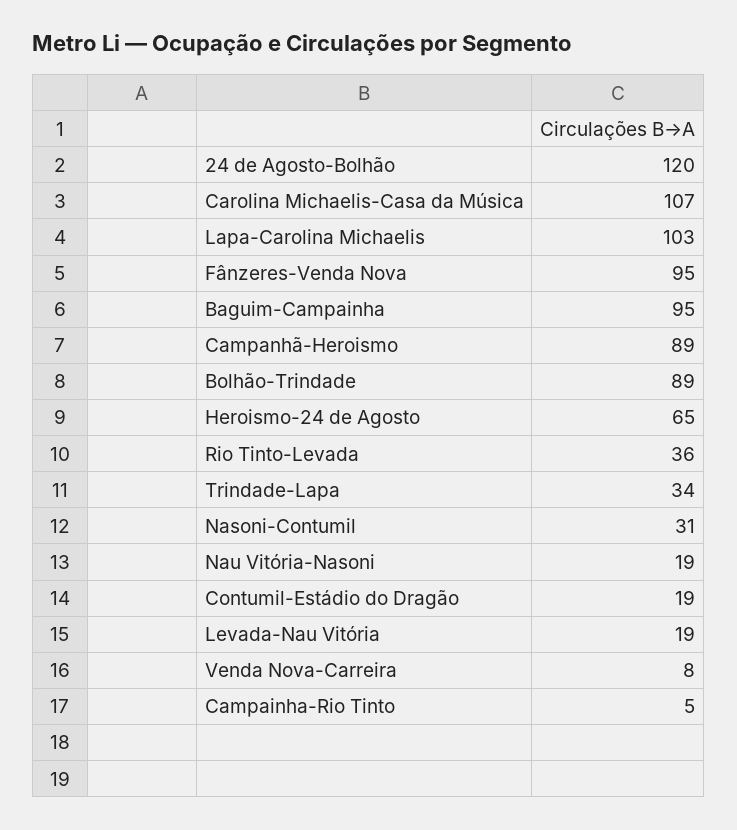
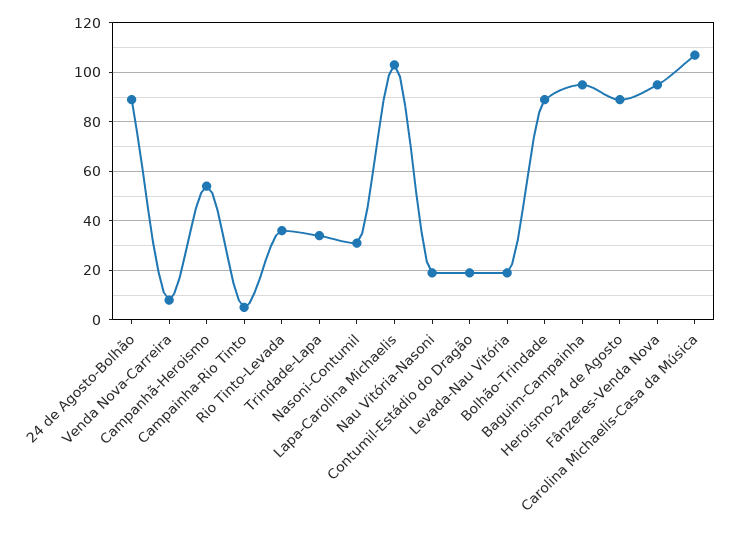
24 de Agosto-Bolhão: 120 -> 90
Campanhã-Heroismo: 89 -> 55
Heroismo-24 de Agosto: 65 -> 90

